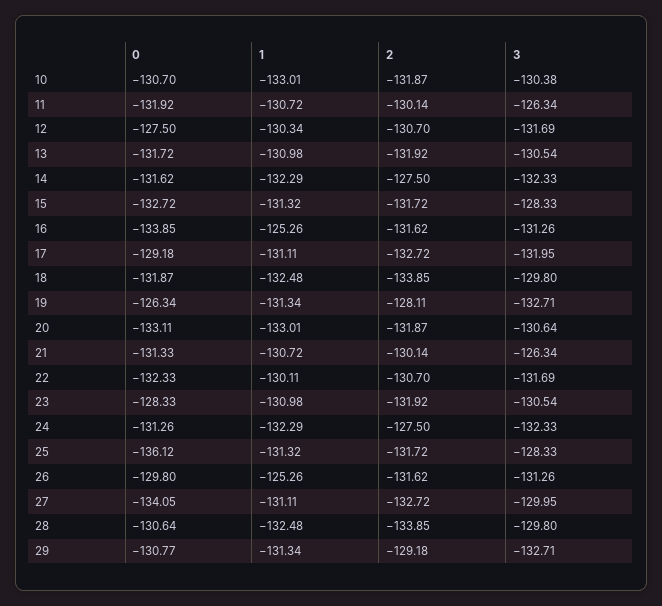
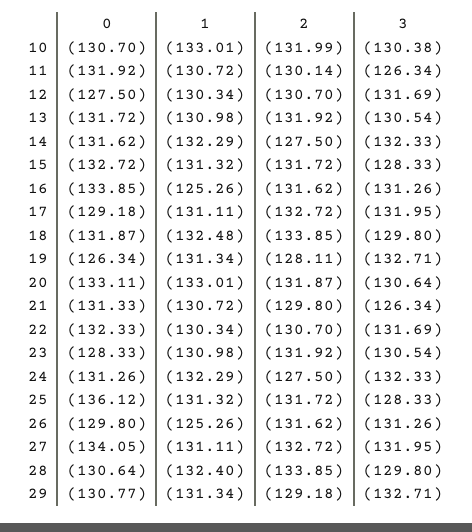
2, 10: -131.87 -> -131.99
2, 21: -130.14 -> -129.8
1, 22: -130.11 -> -130.34
3, 27: -129.95 -> -131.95
1, 28: -132.48 -> -132.4

